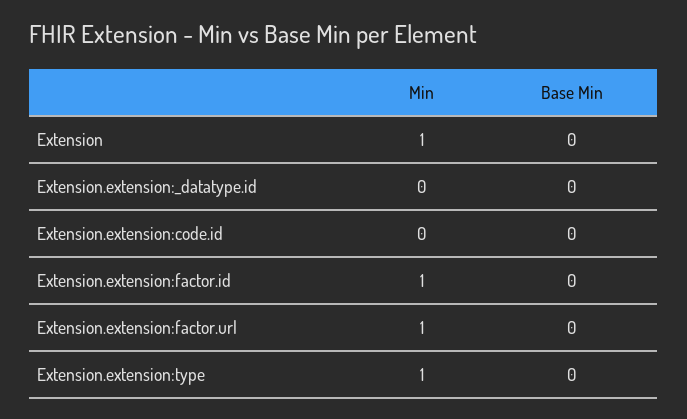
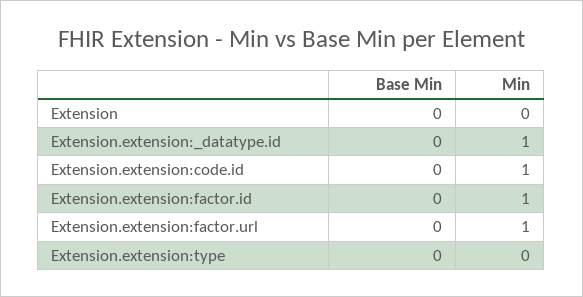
Min, Extension: 1 -> 0
Min, Extension.extension:_datatype.id: 0 -> 1
Min, Extension.extension:code.id: 0 -> 1
Min, Extension.extension:type: 1 -> 0

